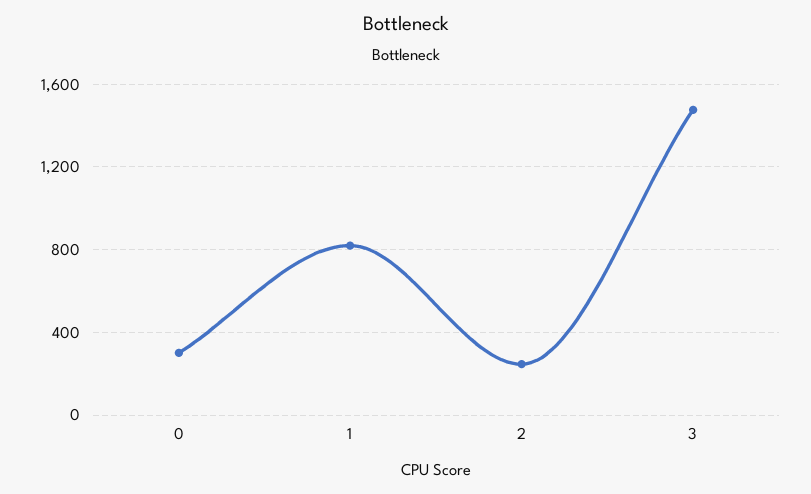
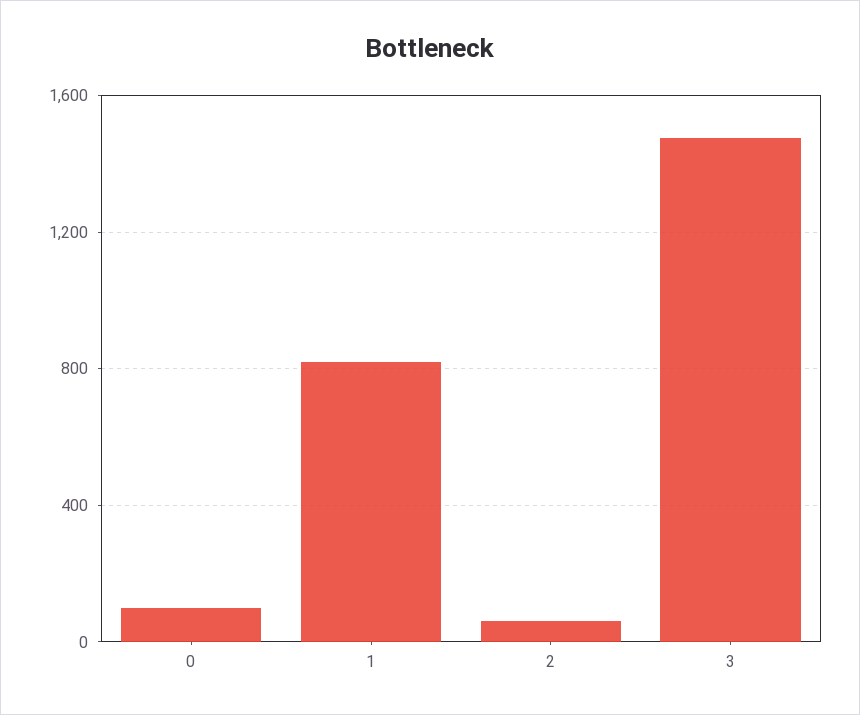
0: 300 -> 100
2: 250 -> 50

